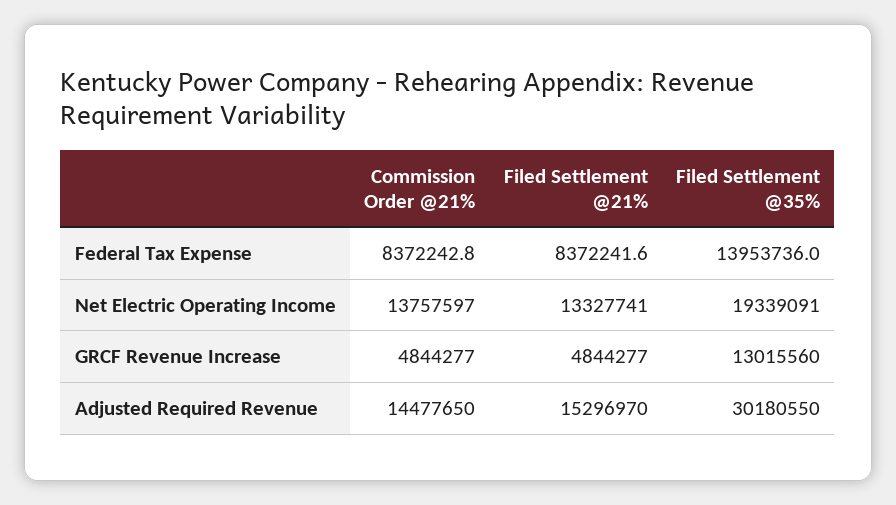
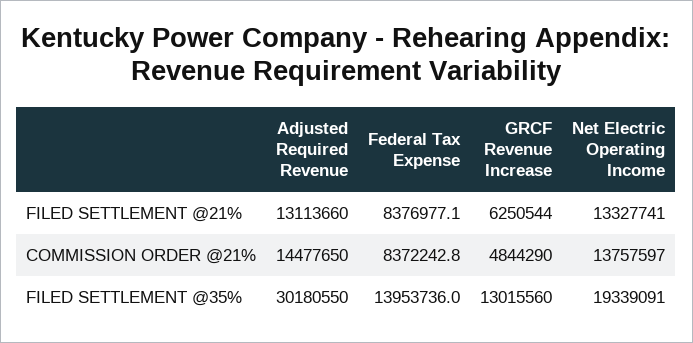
Filed Settlement @21%, Federal Tax Expense: 8372241.6 -> 8376977.1
Commission Order @21%, GRCF Revenue Increase: 4844277 -> 4844290
Filed Settlement @21%, GRCF Revenue Increase: 4844277 -> 6250544
Filed Settlement @21%, Adjusted Required Revenue: 15296970 -> 13113660

